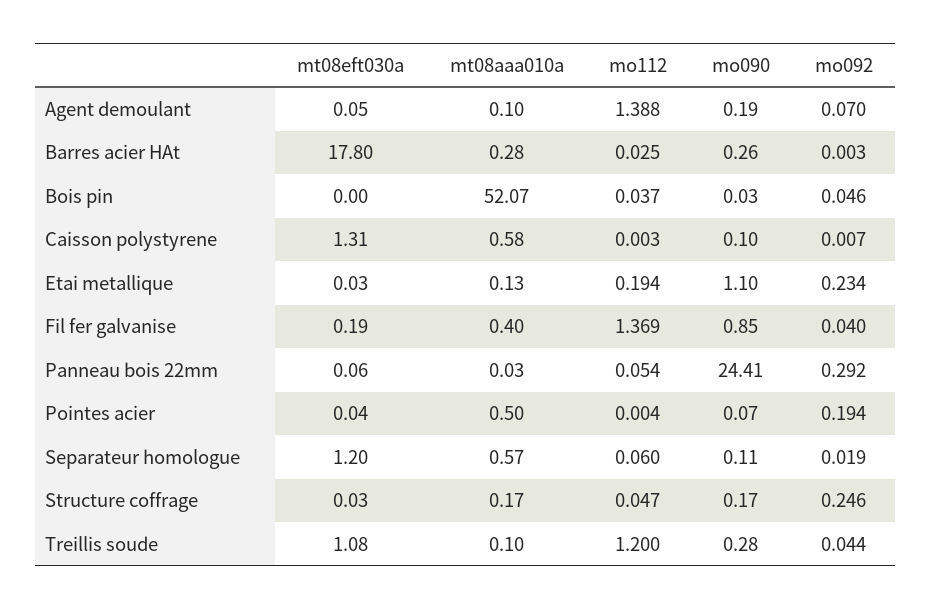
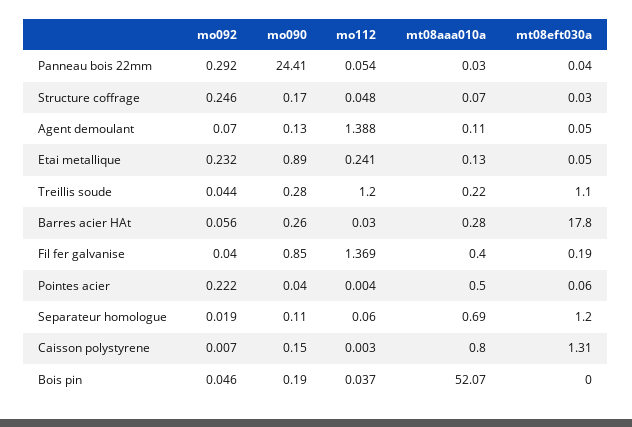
mt08aaa010a, Agent demoulant: 0.1 -> 0.11
mo090, Agent demoulant: 0.19 -> 0.13
mo112, Barres acier HAt: 0.025 -> 0.03
mo092, Barres acier HAt: 0.003 -> 0.056
mo090, Bois pin: 0.03 -> 0.19
mt08aaa010a, Caisson polystyrene: 0.58 -> 0.8
mo090, Caisson polystyrene: 0.1 -> 0.15
mt08eft030a, Etai metallique: 0.03 -> 0.05
mo112, Etai metallique: 0.194 -> 0.241
mo090, Etai metallique: 1.1 -> 0.89
mo092, Etai metallique: 0.234 -> 0.232
mt08eft030a, Panneau bois 22mm: 0.06 -> 0.04
mt08eft030a, Pointes acier: 0.04 -> 0.06
mo090, Pointes acier: 0.07 -> 0.04
mo092, Pointes acier: 0.194 -> 0.222
mt08aaa010a, Separateur homologue: 0.57 -> 0.69
mt08aaa010a, Structure coffrage: 0.17 -> 0.07
mo112, Structure coffrage: 0.047 -> 0.048
mt08eft030a, Treillis soude: 1.08 -> 1.1
mt08aaa010a, Treillis soude: 0.1 -> 0.22

